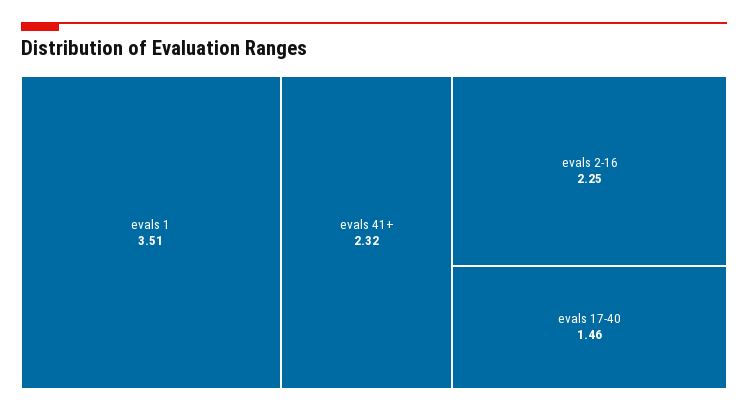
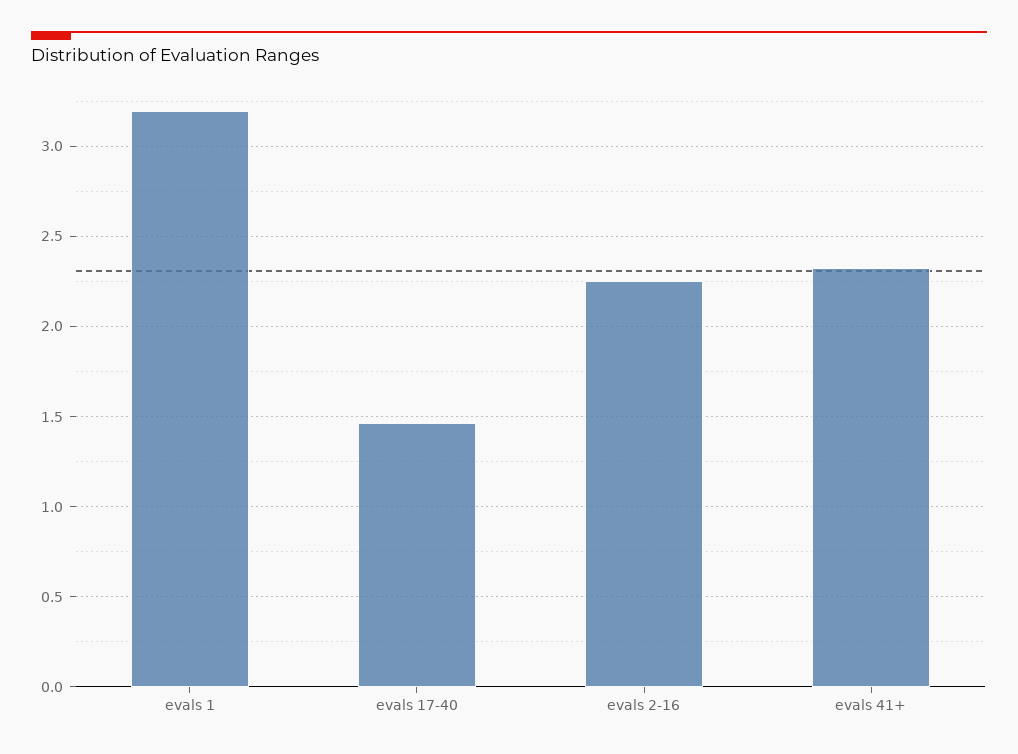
evals 1: 3.51 -> 3.2

